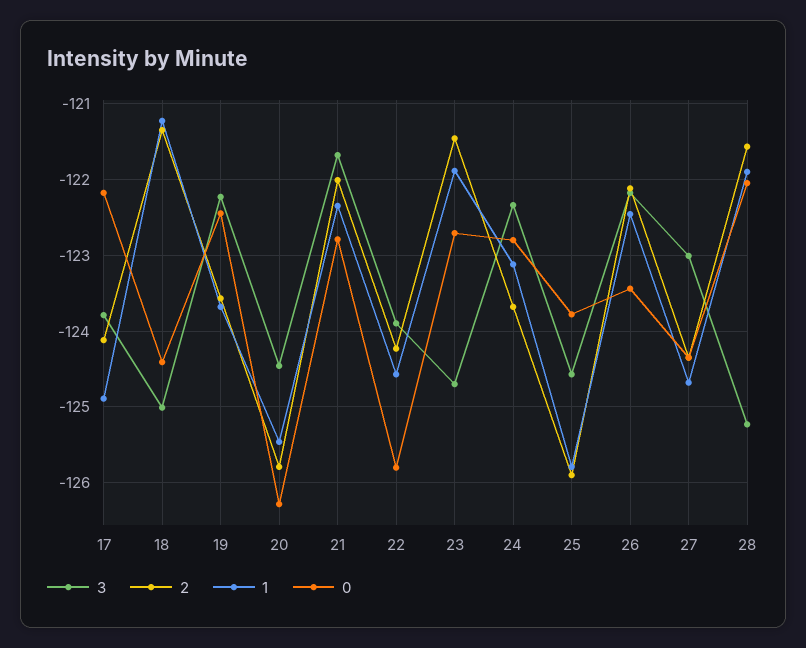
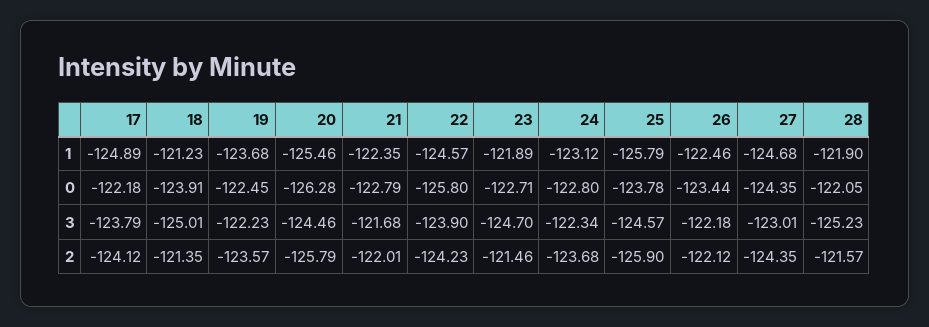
0, 18: -124.4 -> -123.91

